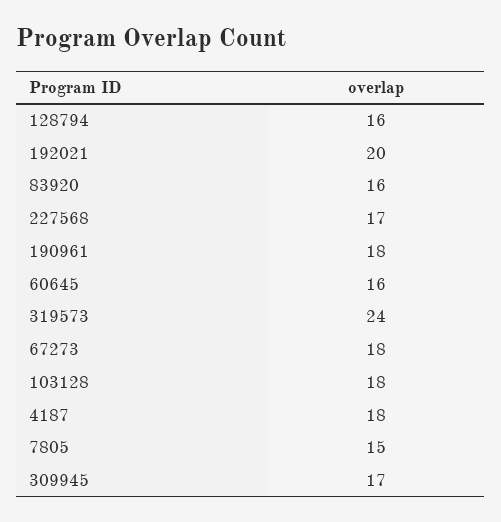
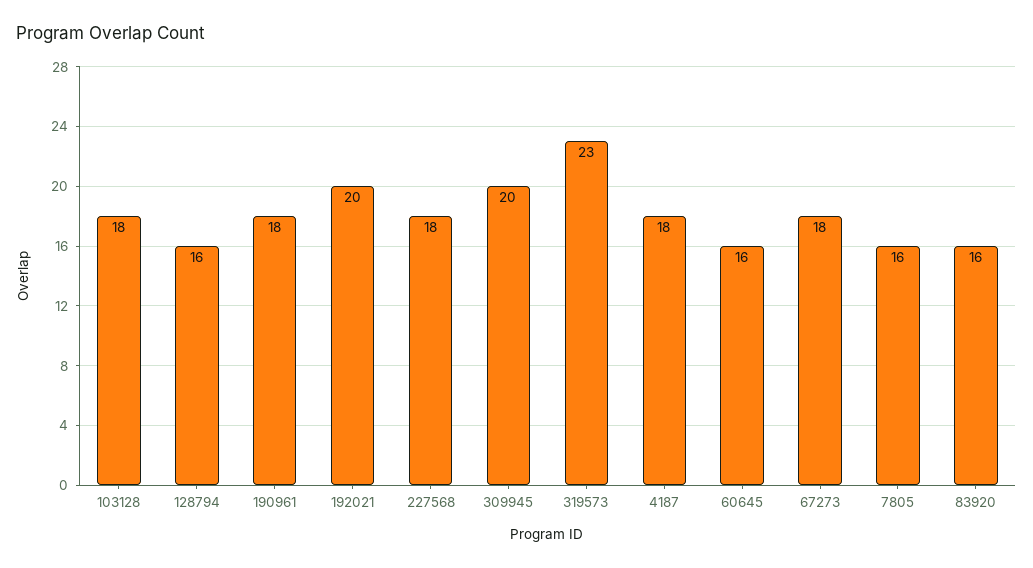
227568: 17 -> 18
319573: 24 -> 23
7805: 15 -> 16
309945: 17 -> 20

